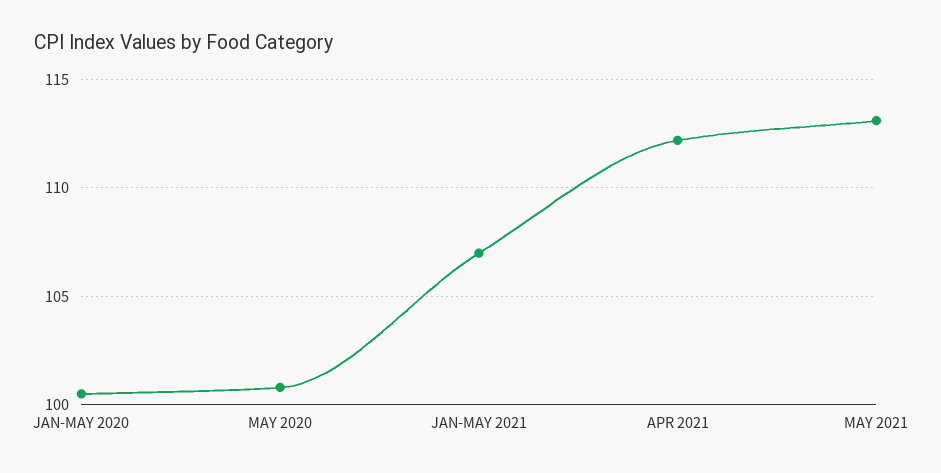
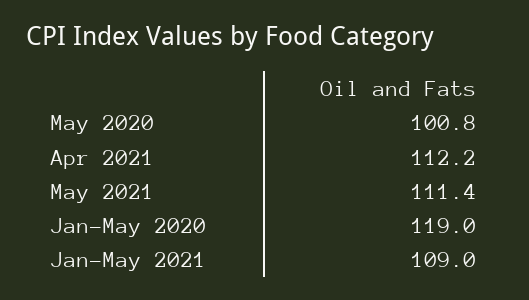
JAN-MAY 2020: 100.5 -> 119
JAN-MAY 2021: 107 -> 109
MAY 2021: 113 -> 111.4

